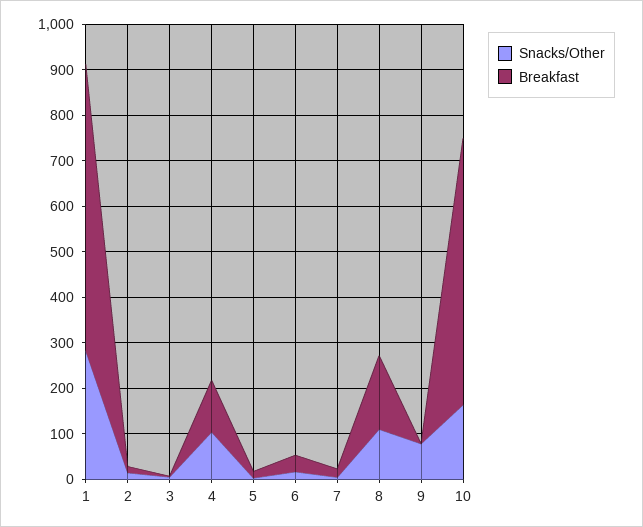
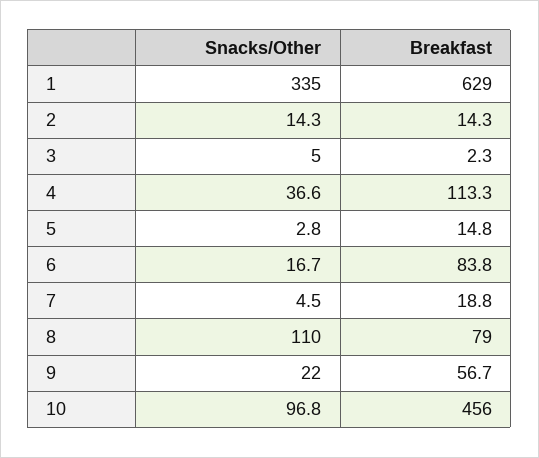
Snacks/Other, 1: 280 -> 335
Snacks/Other, 4: 100 -> 36.6
Breakfast, 6: 40 -> 83.8
Breakfast, 8: 160 -> 79
Snacks/Other, 9: 80 -> 22
Breakfast, 9: 0 -> 56.7
Snacks/Other, 10: 160 -> 96.8
Breakfast, 10: 580 -> 456

